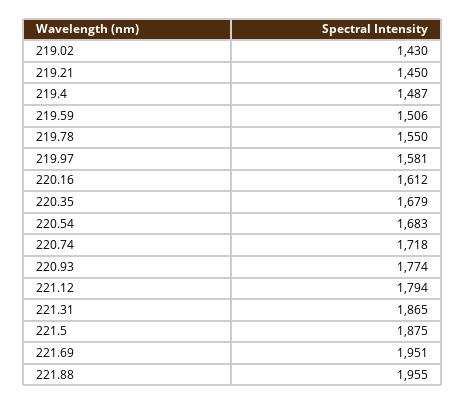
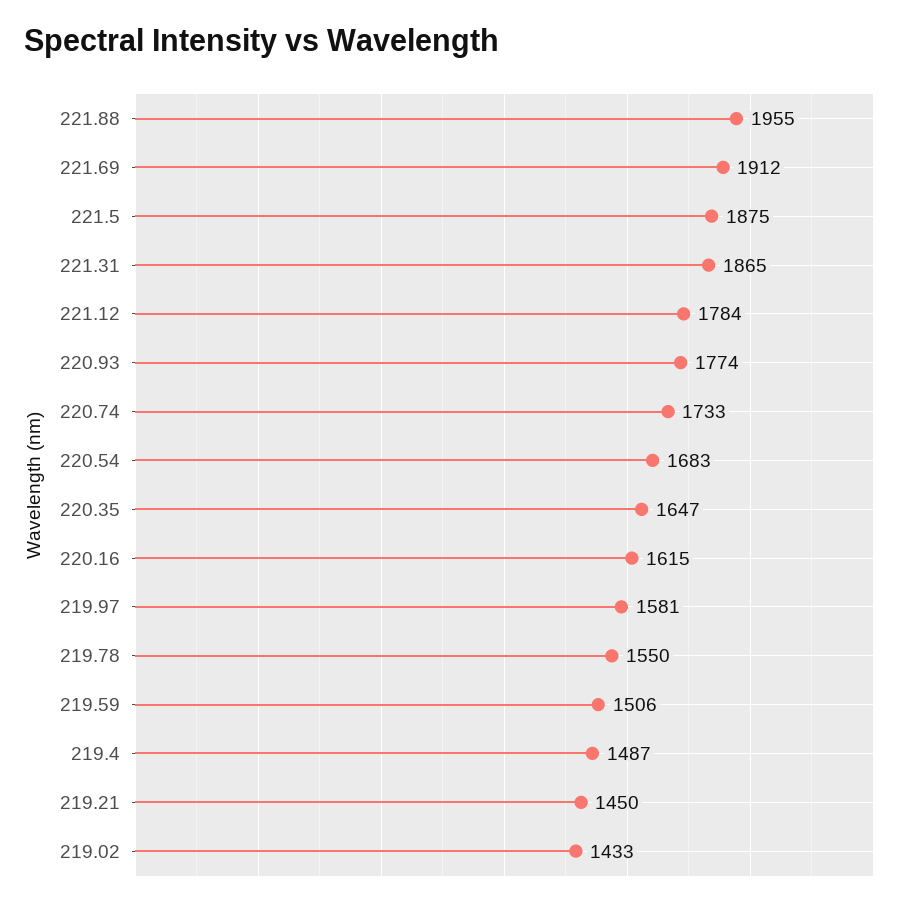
219.02: 1430 -> 1433
220.16: 1612 -> 1615
220.35: 1679 -> 1647
220.74: 1718 -> 1733
221.12: 1794 -> 1784
221.69: 1951 -> 1912

